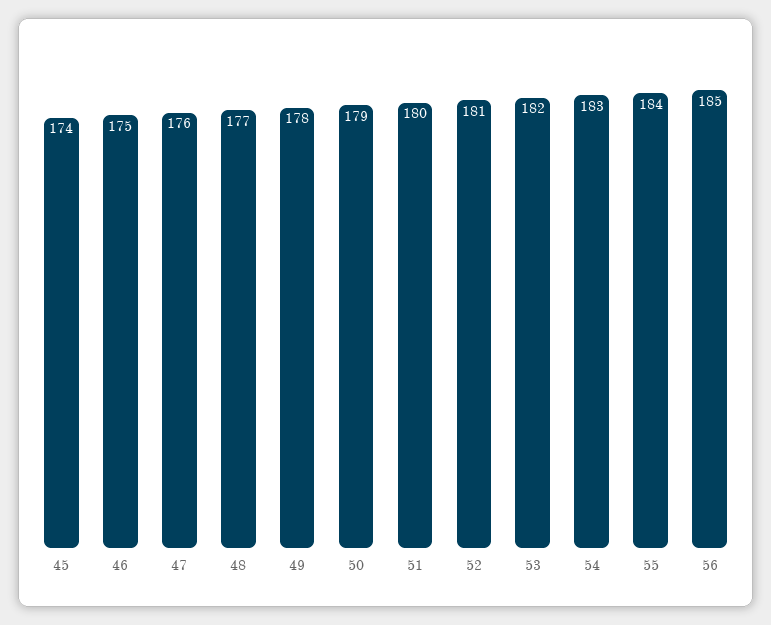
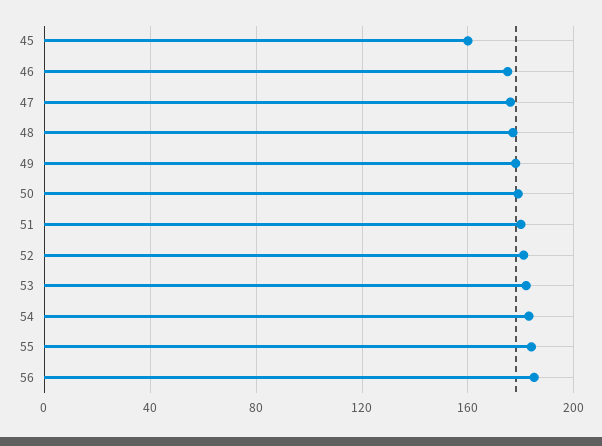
45: 174 -> 160

